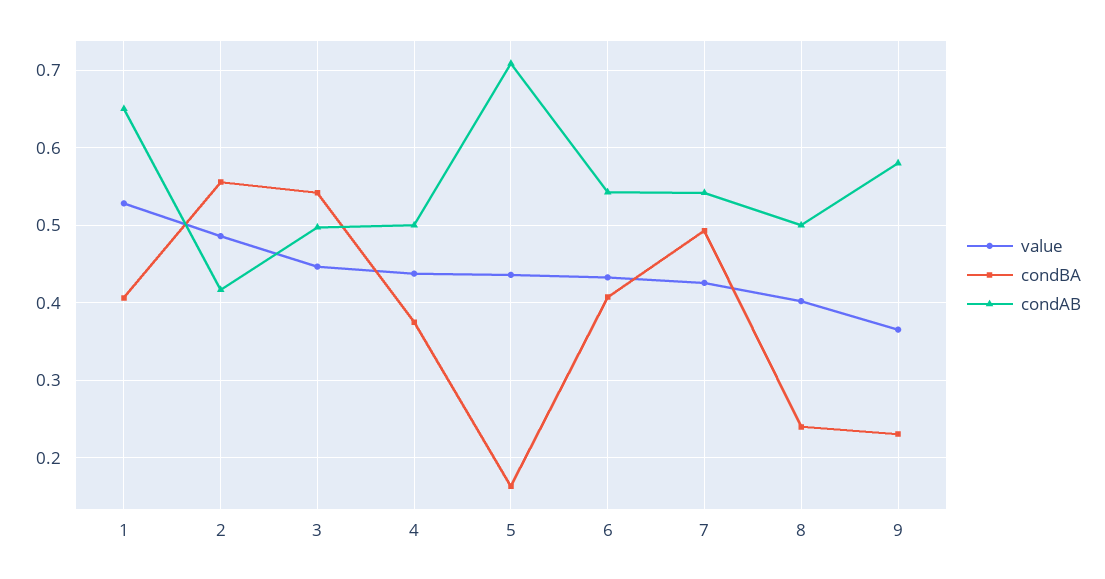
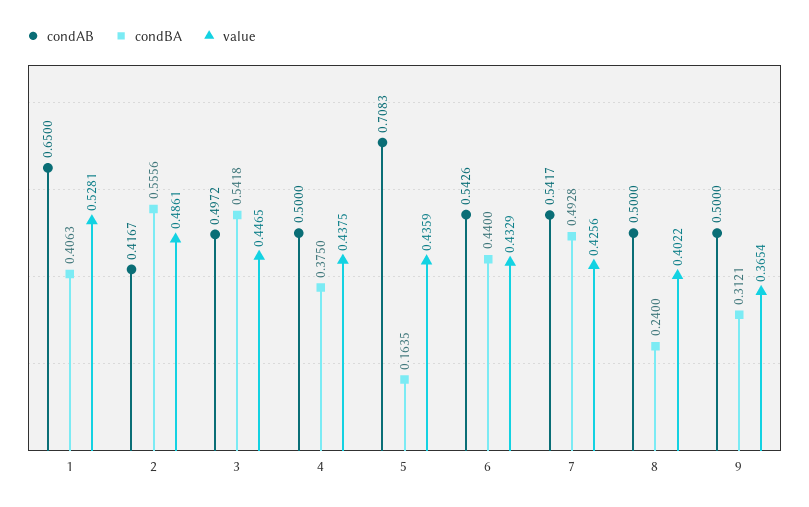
condBA, 6: 0.41 -> 0.44
condBA, 9: 0.23 -> 0.3121
condAB, 9: 0.58 -> 0.5

